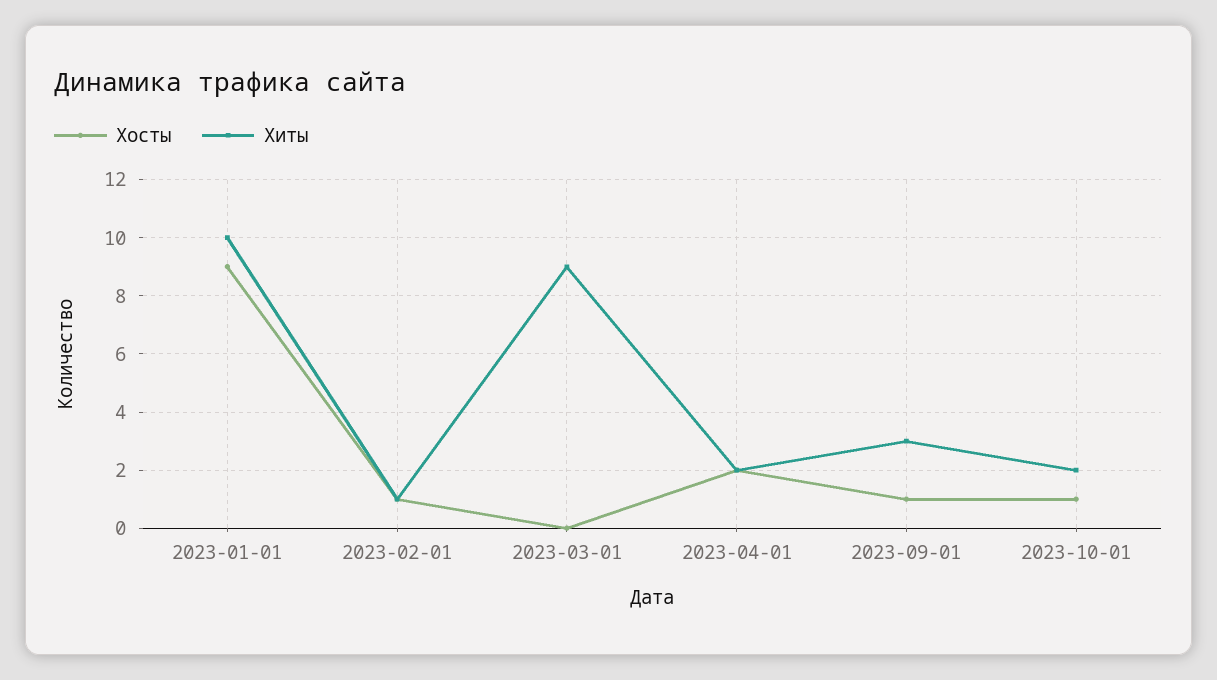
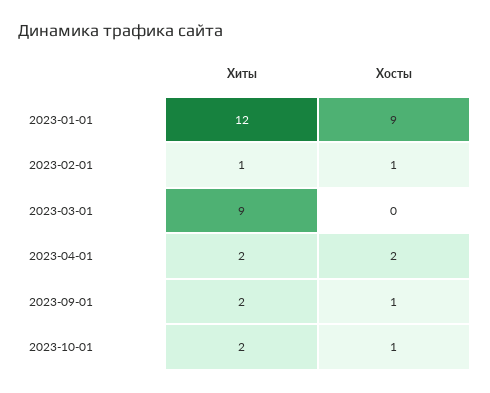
Хиты, 2023-01-01: 10 -> 12
Хиты, 2023-09-01: 3 -> 2

